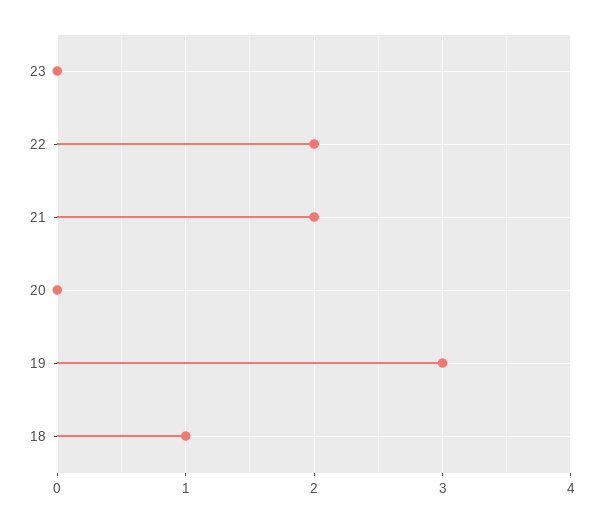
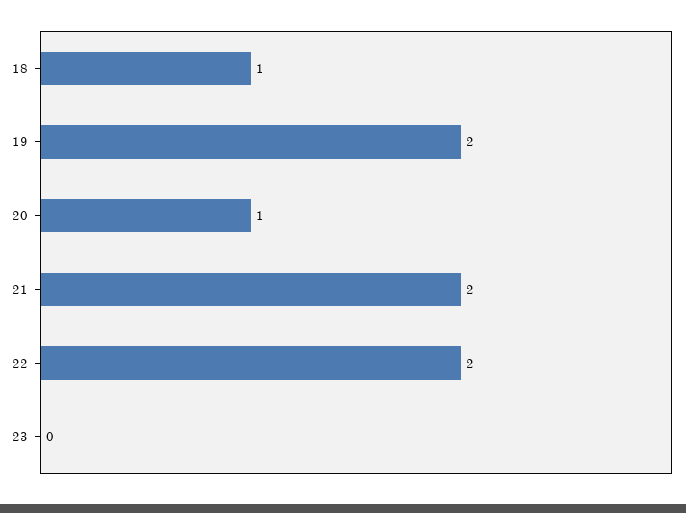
20: 0 -> 1
19: 3 -> 2

